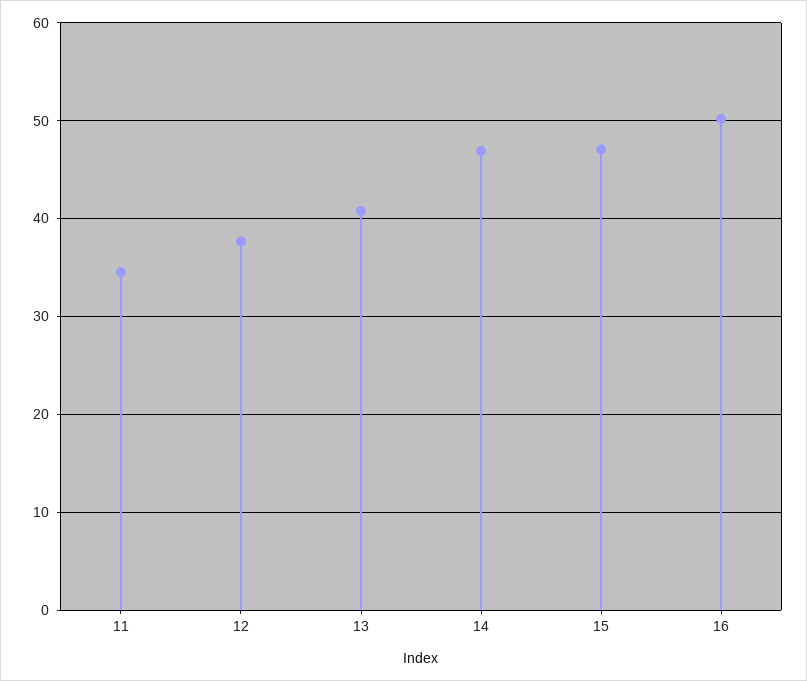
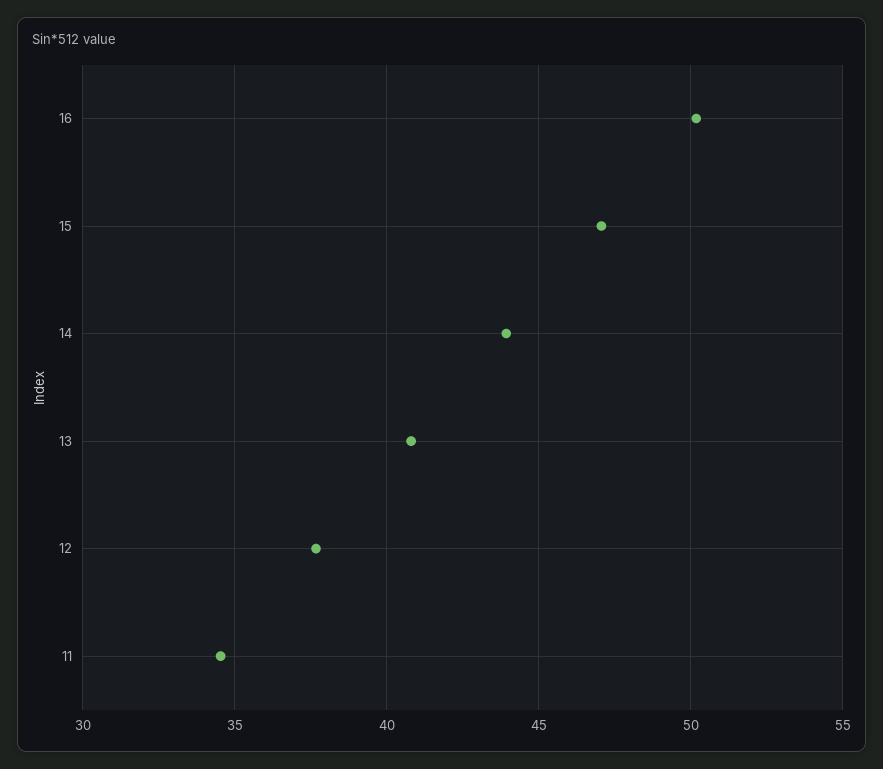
14: 47 -> 44

